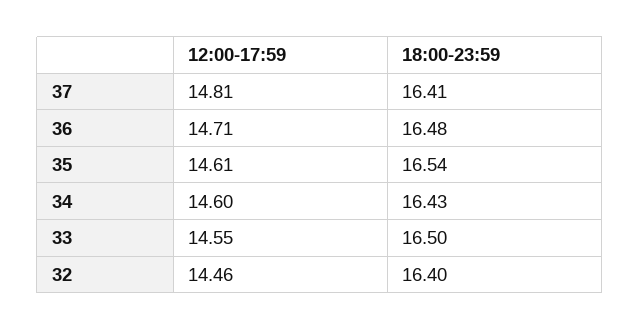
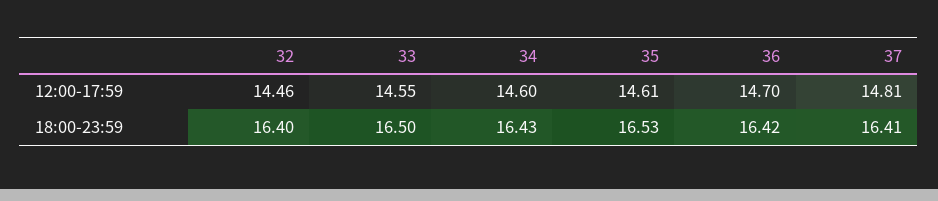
12:00-17:59, 36: 14.71 -> 14.7
18:00-23:59, 36: 16.48 -> 16.42
18:00-23:59, 35: 16.54 -> 16.53

